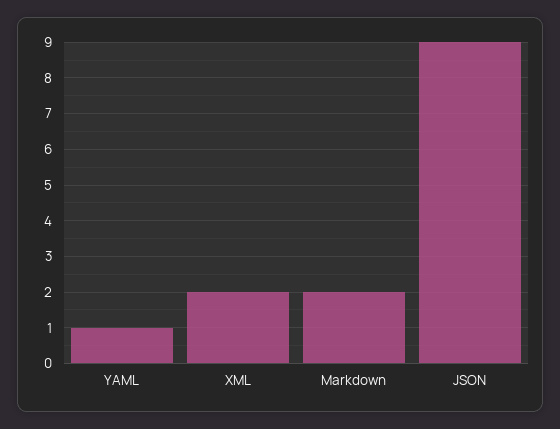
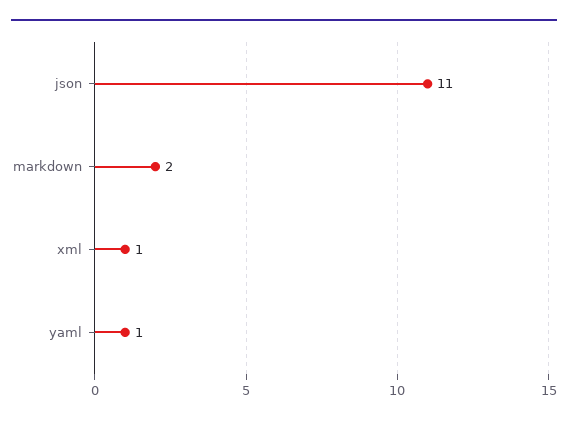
XML: 2 -> 1
JSON: 9 -> 11

